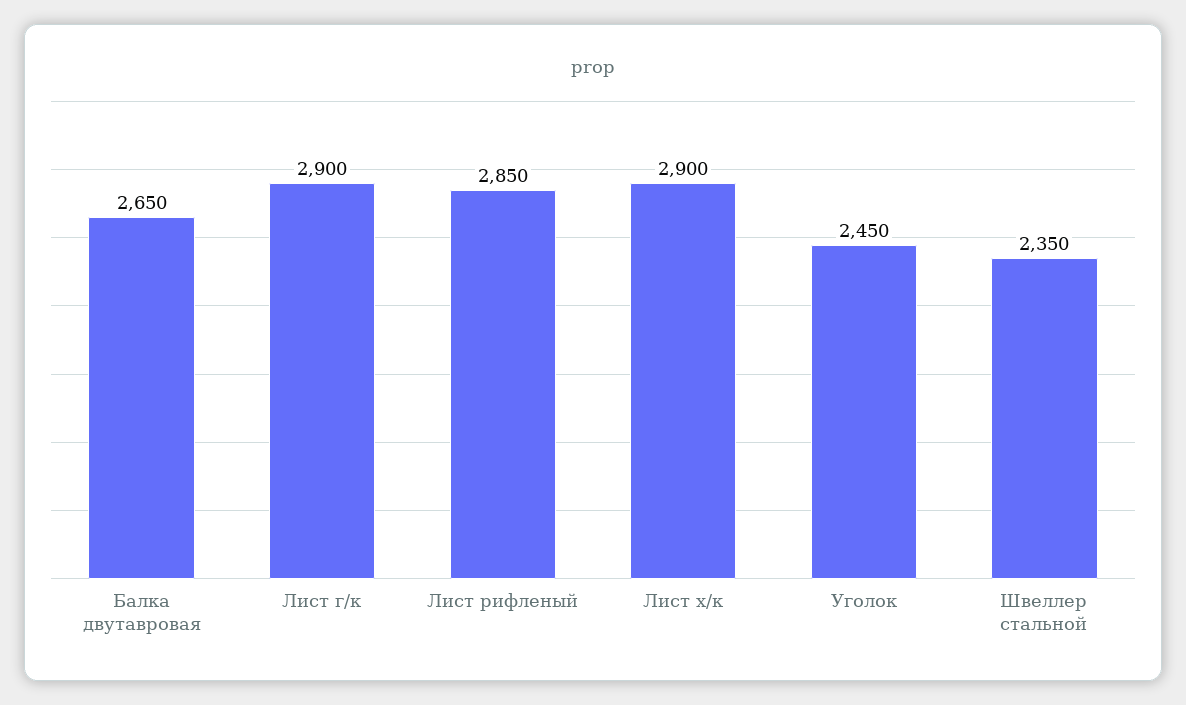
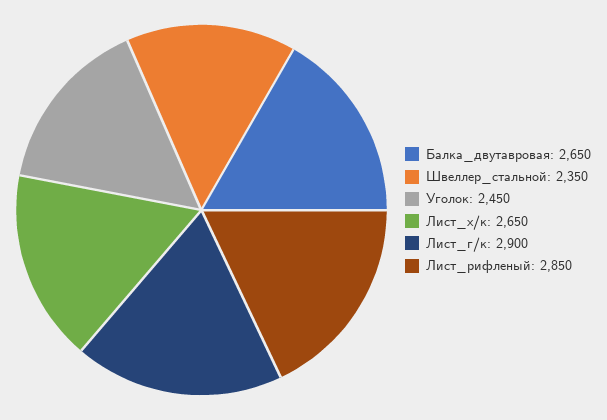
Лист х/к: 2900 -> 2650

